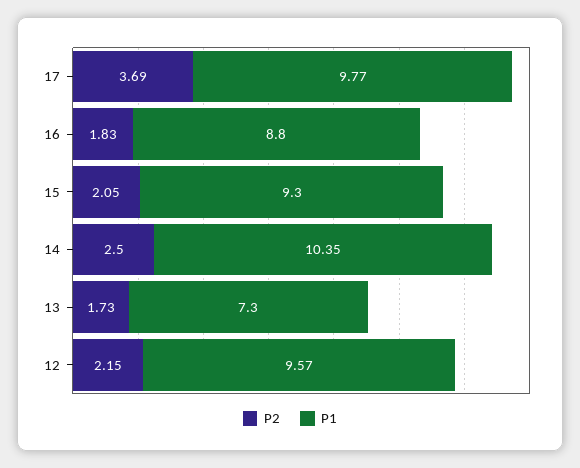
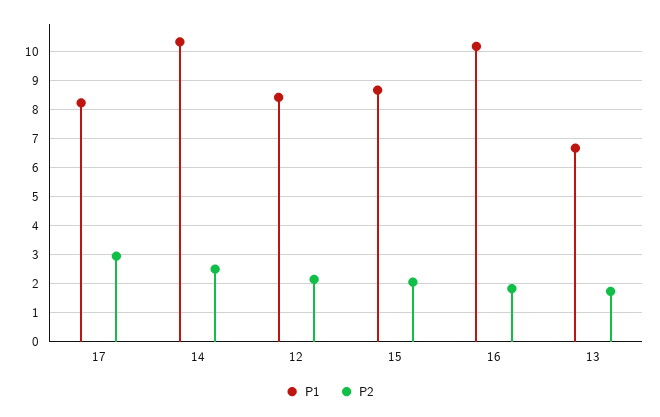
P2, 17: 3.69 -> 3
P1, 17: 9.77 -> 8.25
P1, 16: 8.8 -> 10.25
P1, 15: 9.3 -> 8.75
P1, 13: 7.3 -> 6.75
P1, 12: 9.57 -> 8.5

